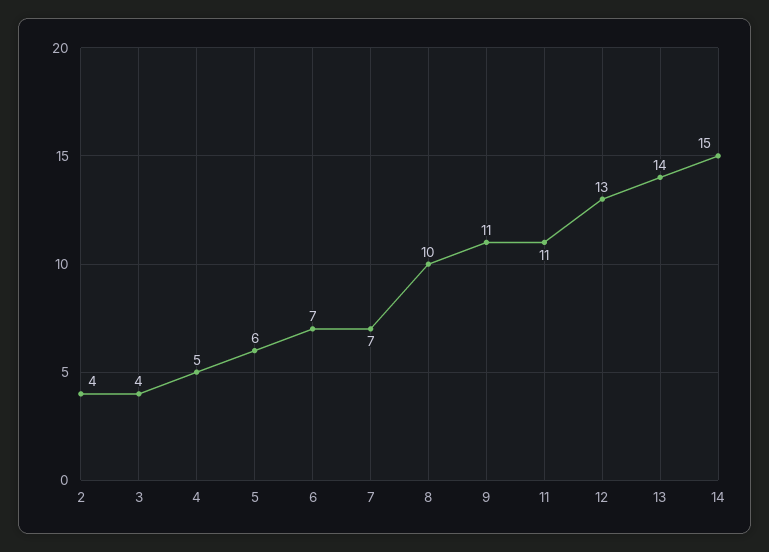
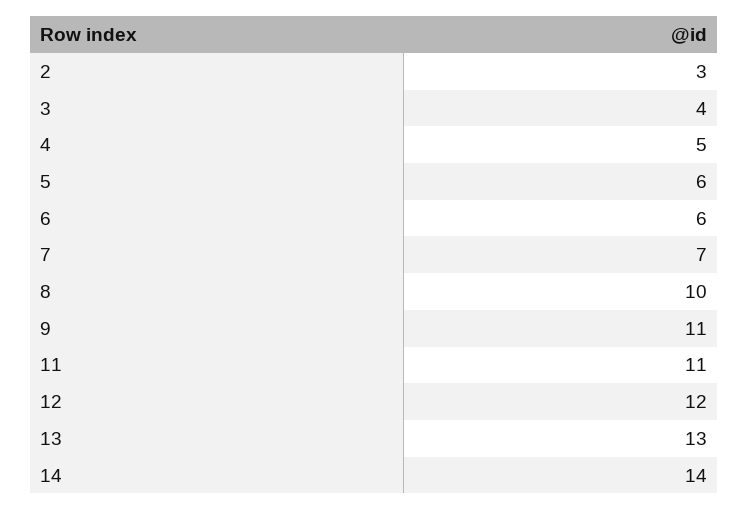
2: 4 -> 3
6: 7 -> 6
12: 13 -> 12
13: 14 -> 13
14: 15 -> 14

